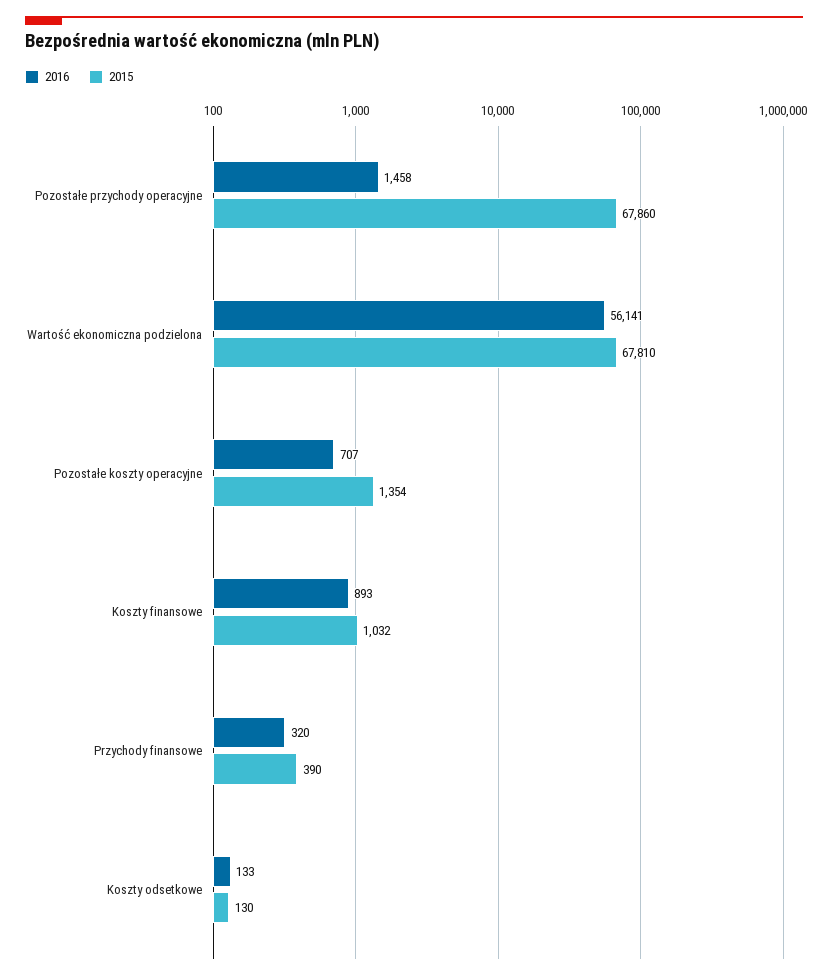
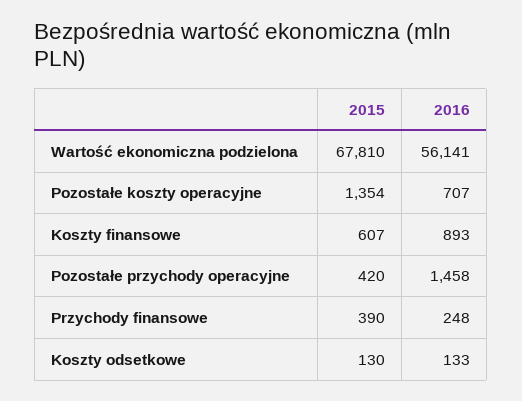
2015, Pozostałe przychody operacyjne: 67860 -> 420
2015, Koszty finansowe: 1032 -> 607
2016, Przychody finansowe: 320 -> 248

